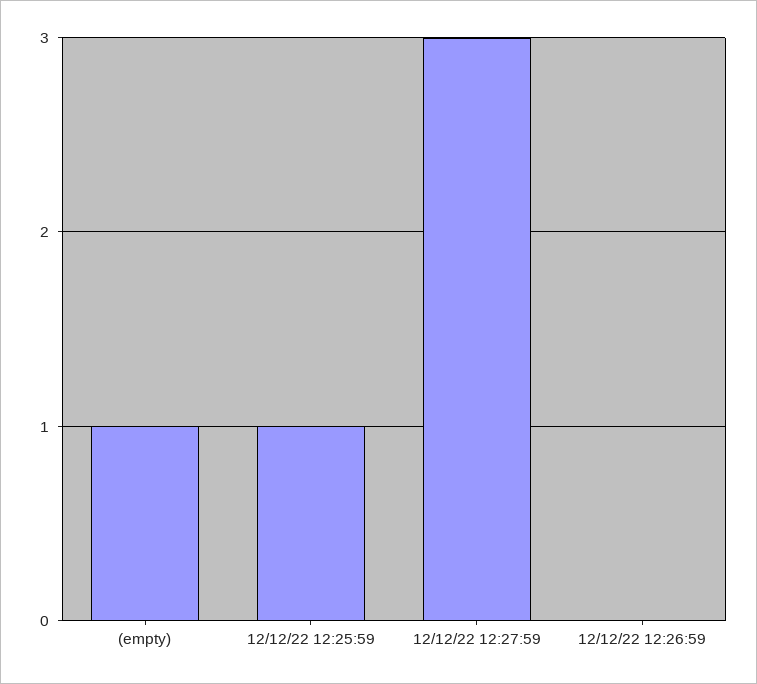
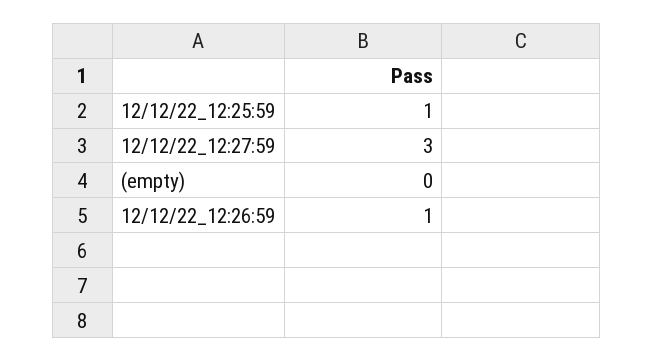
(empty): 1 -> 0
12/12/22 12:26:59: 0 -> 1

